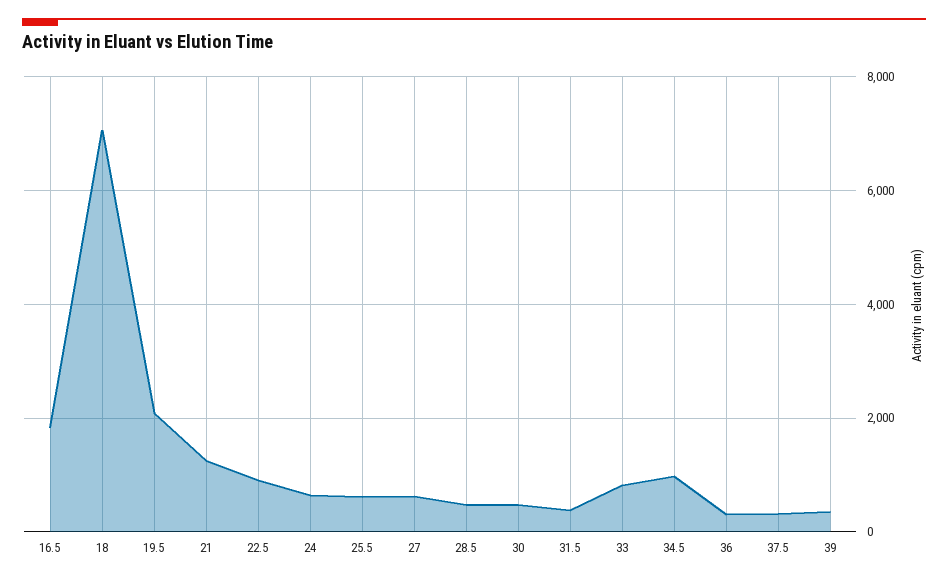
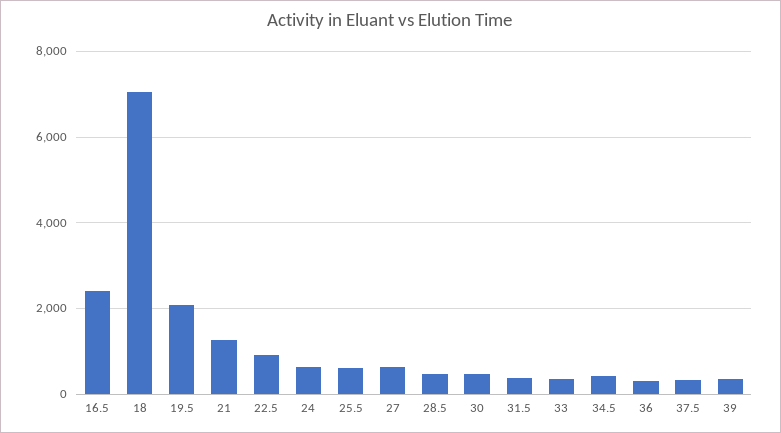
16.5: 1800 -> 2400
33: 800 -> 400
34.5: 1000 -> 400

